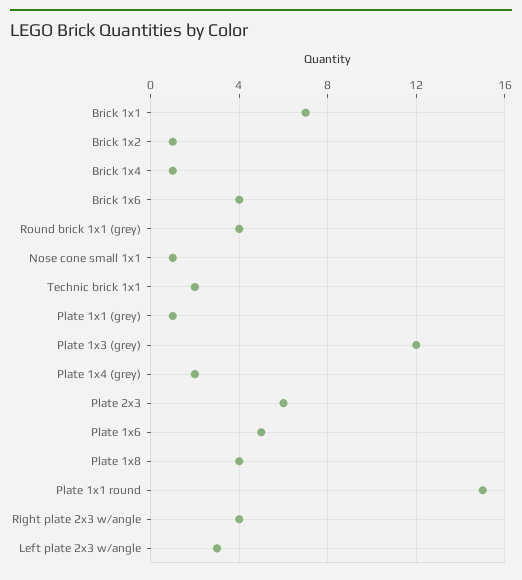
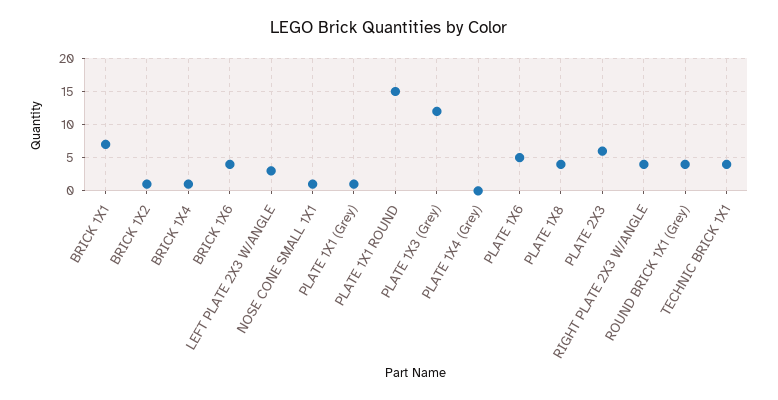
Technic brick 1x1: 2 -> 4
Plate 1x4 (grey): 2 -> 0

